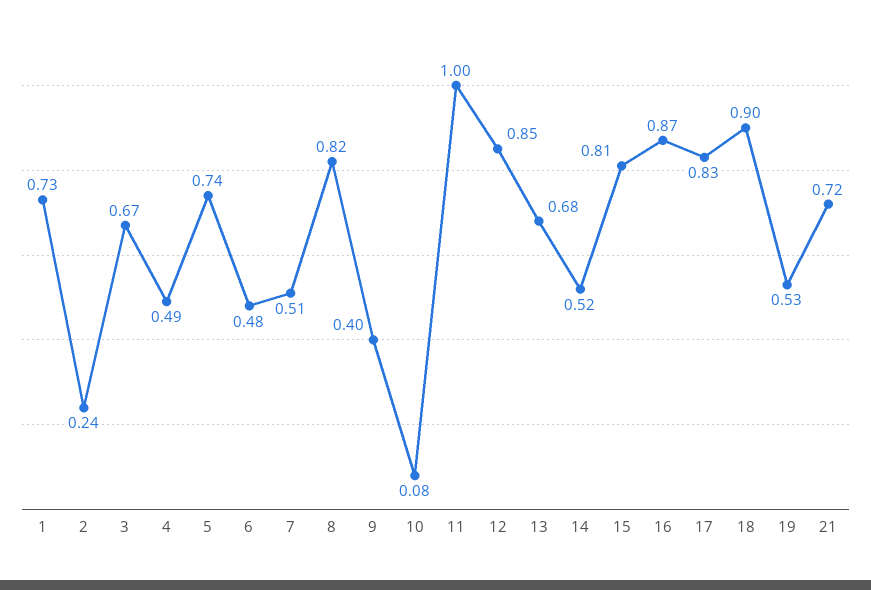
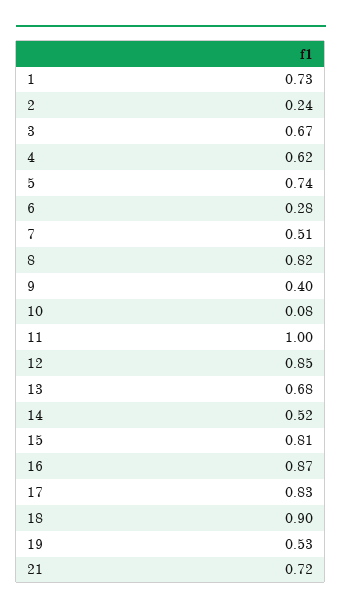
4: 0.49 -> 0.62
6: 0.48 -> 0.28

